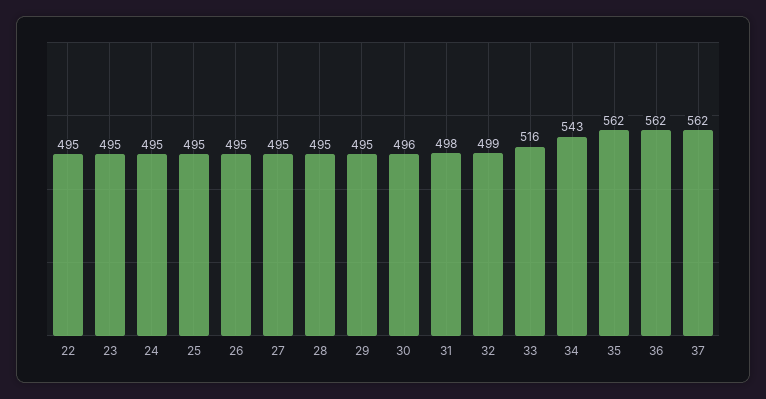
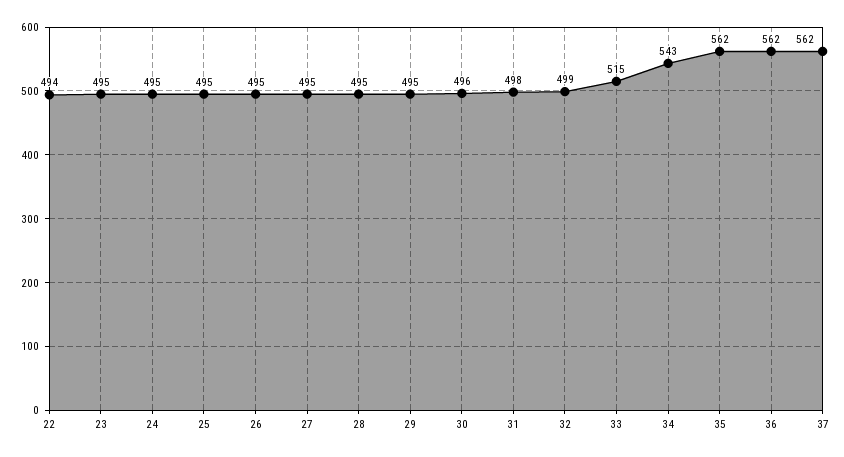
22: 495 -> 494
33: 516 -> 515

